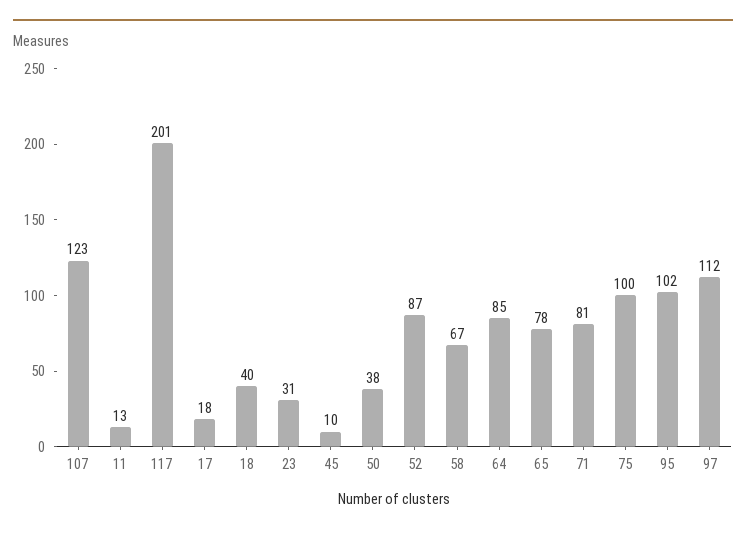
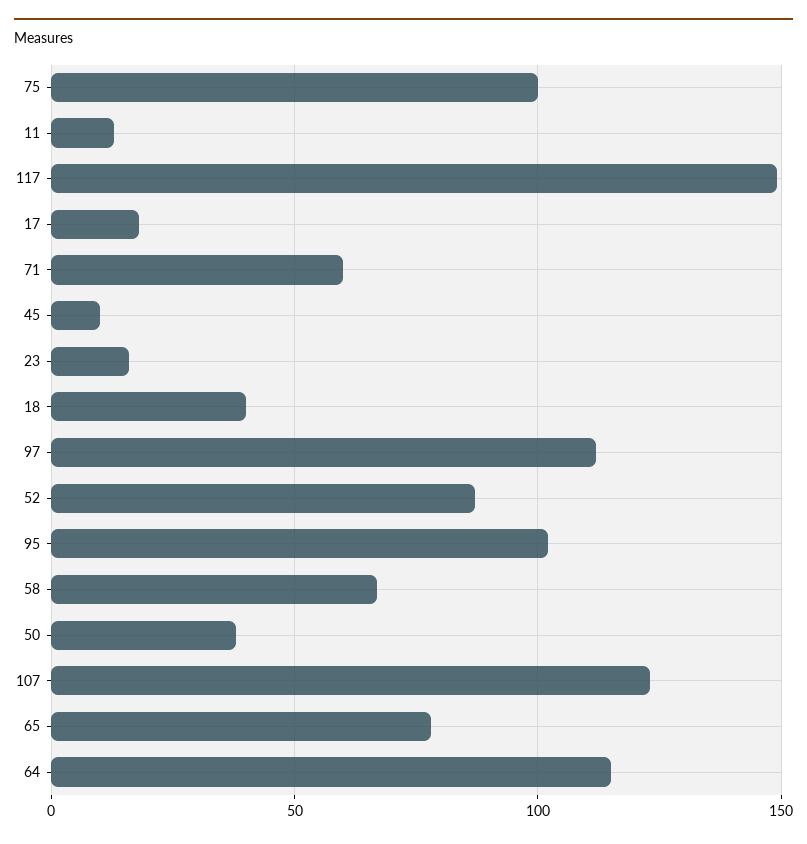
117: 201 -> 150
23: 31 -> 15
64: 85 -> 115
71: 81 -> 60

